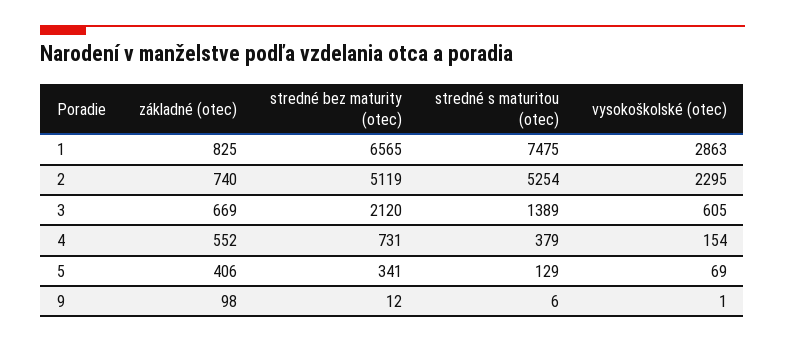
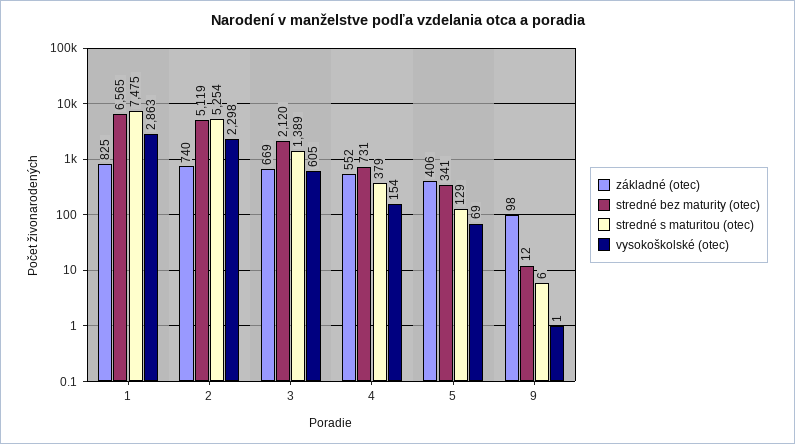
vysokoškolské (otec), 2: 2295 -> 2298

